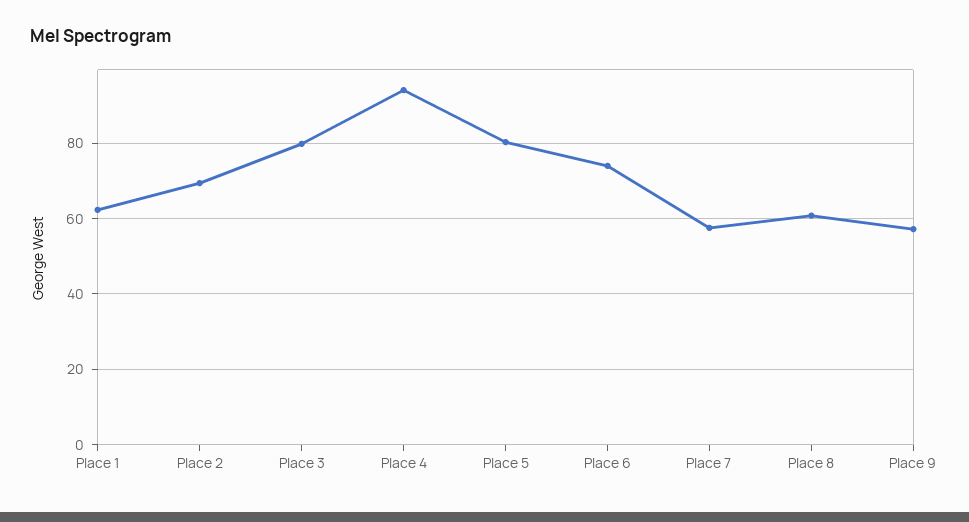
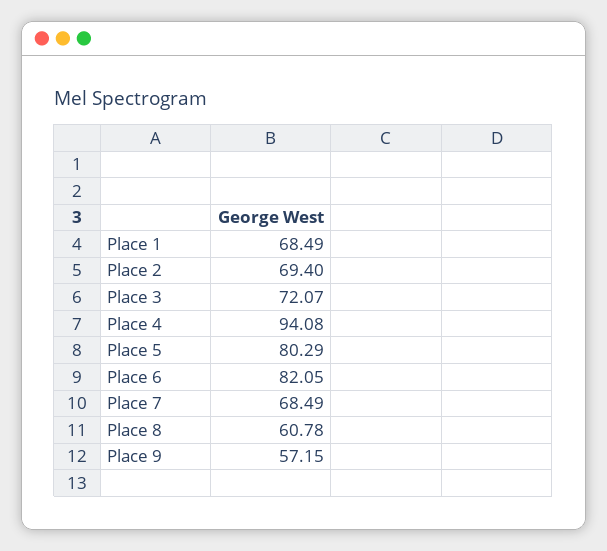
Place 1: 62 -> 68.49
Place 3: 80 -> 72.07
Place 6: 74 -> 82.05
Place 7: 58 -> 68.49

